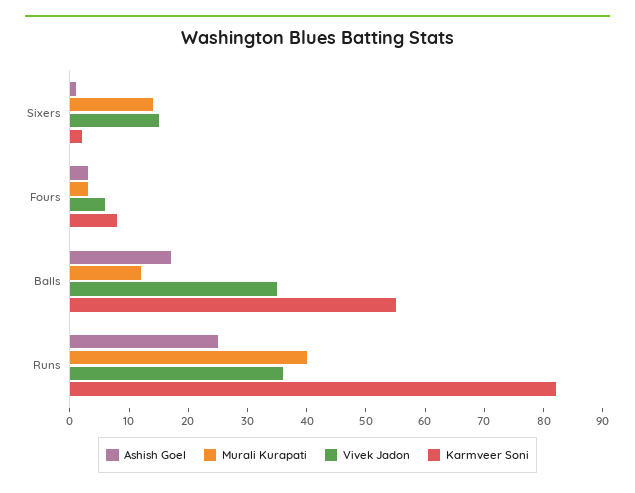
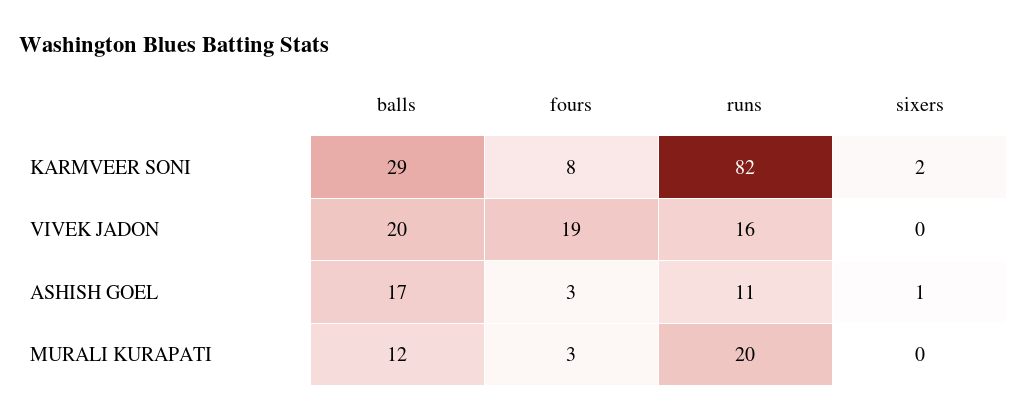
Murali Kurapati, Sixers: 15 -> 0
Vivek Jadon, Sixers: 15 -> 0
Vivek Jadon, Fours: 5 -> 19
Vivek Jadon, Balls: 35 -> 20
Karmveer Soni, Balls: 55 -> 29
Ashish Goel, Runs: 25 -> 11
Murali Kurapati, Runs: 40 -> 20
Vivek Jadon, Runs: 35 -> 16

